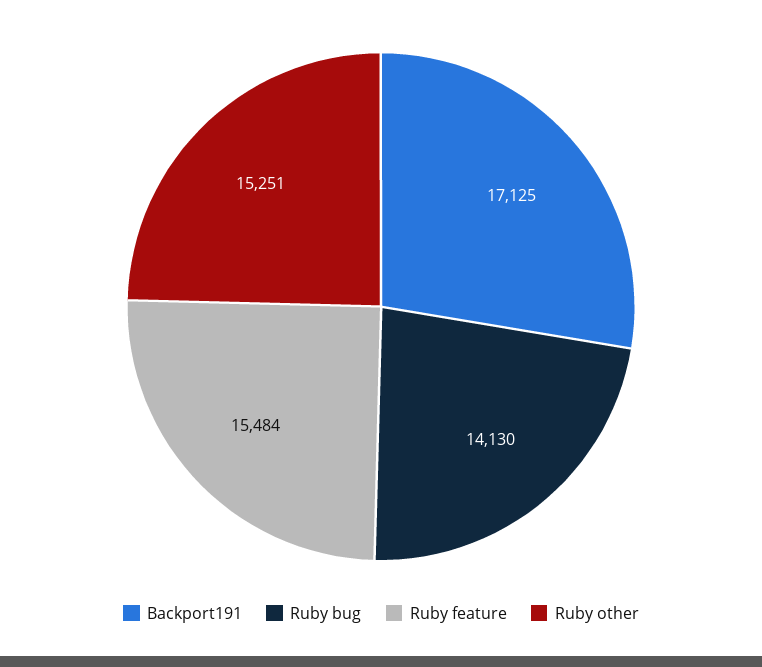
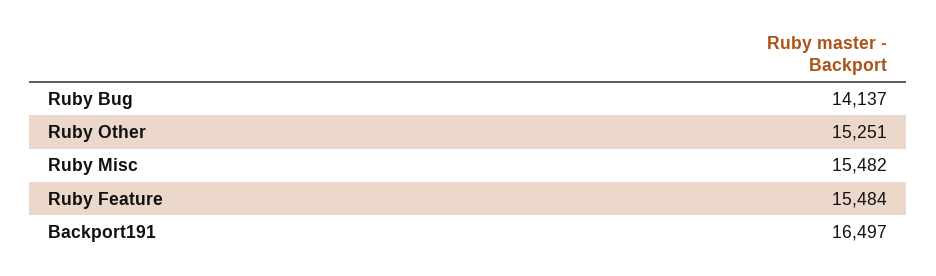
Backport191: 17125 -> 16497
Ruby bug: 14130 -> 14137
Ruby Misc: none -> 15482

